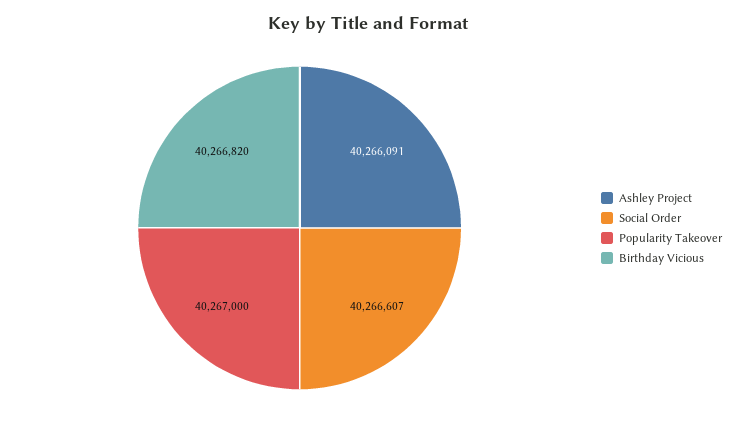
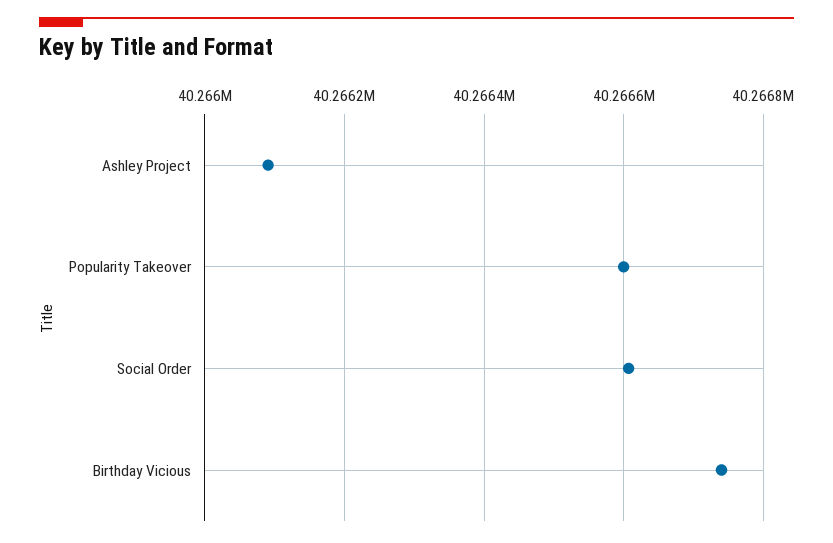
Popularity Takeover: 40267000 -> 40266600
Birthday Vicious: 40266820 -> 40266740

